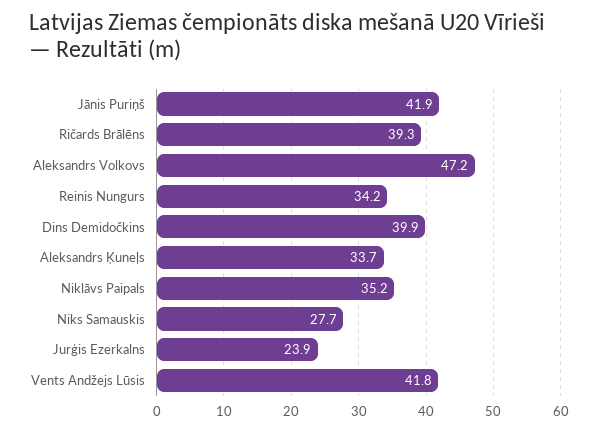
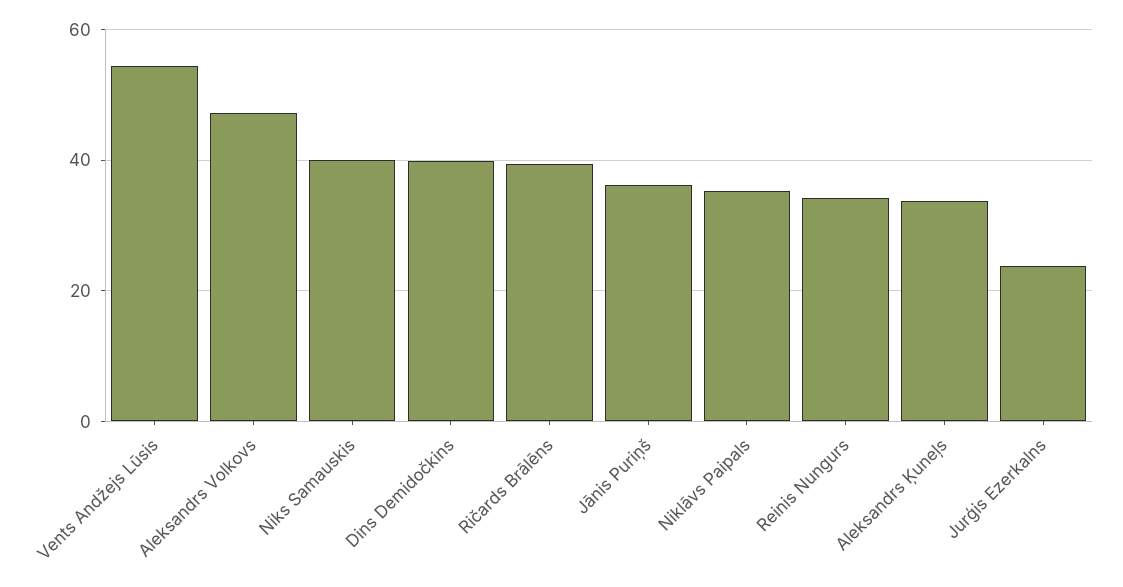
Jānis Puriņš: 41.9 -> 36
Niks Samauskis: 27.7 -> 40
Vents Andžejs Lūsis: 41.8 -> 54

